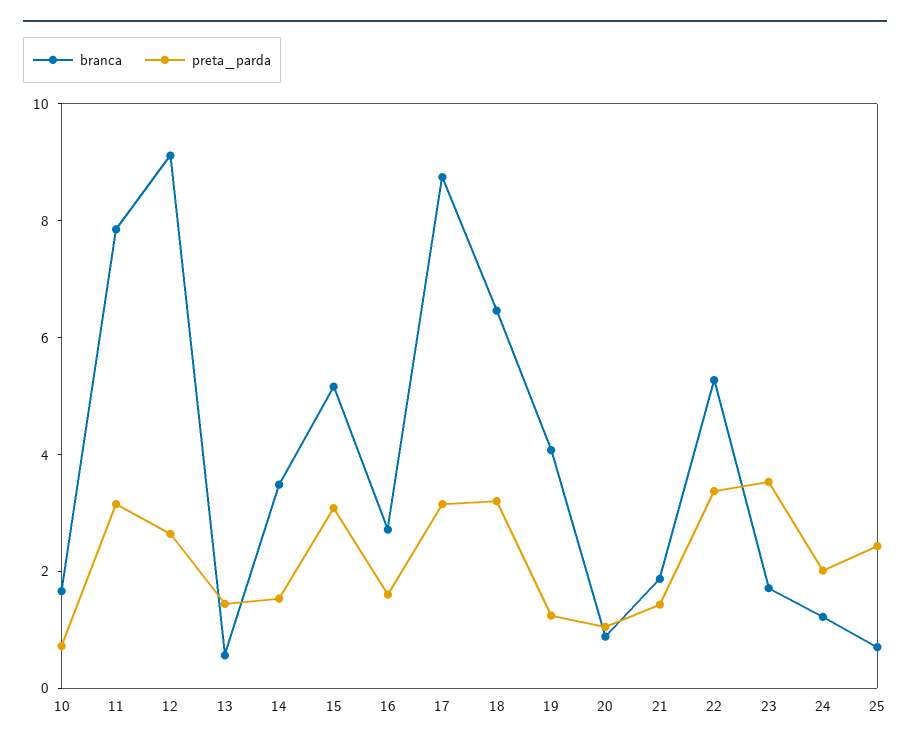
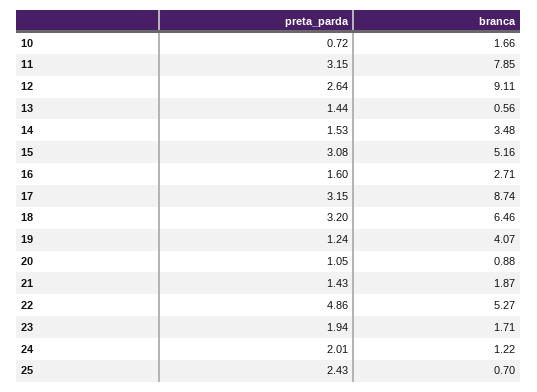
preta_parda, 22: 3.5 -> 4.86
preta_parda, 23: 3.5 -> 1.94

